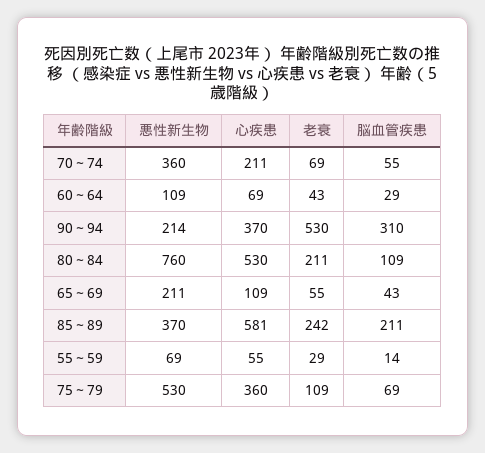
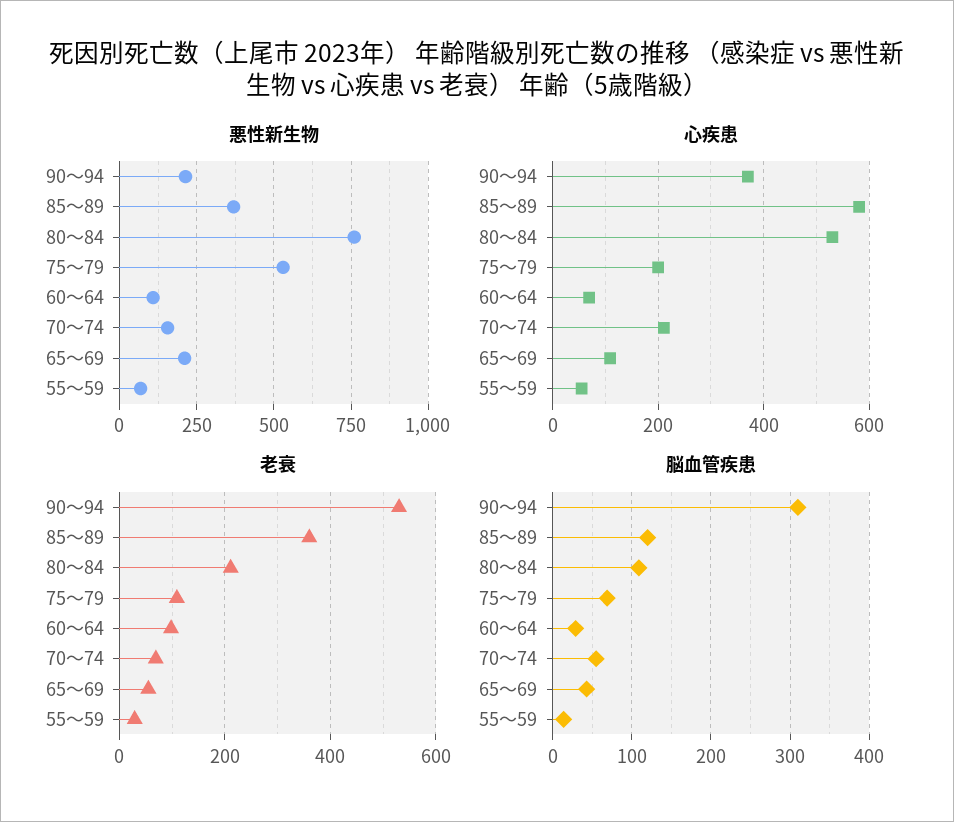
悪性新生物, 70～74: 360 -> 150
老衰, 60～64: 43 -> 100
老衰, 85～89: 242 -> 360
脳血管疾患, 85～89: 211 -> 120
心疾患, 75～79: 360 -> 200

